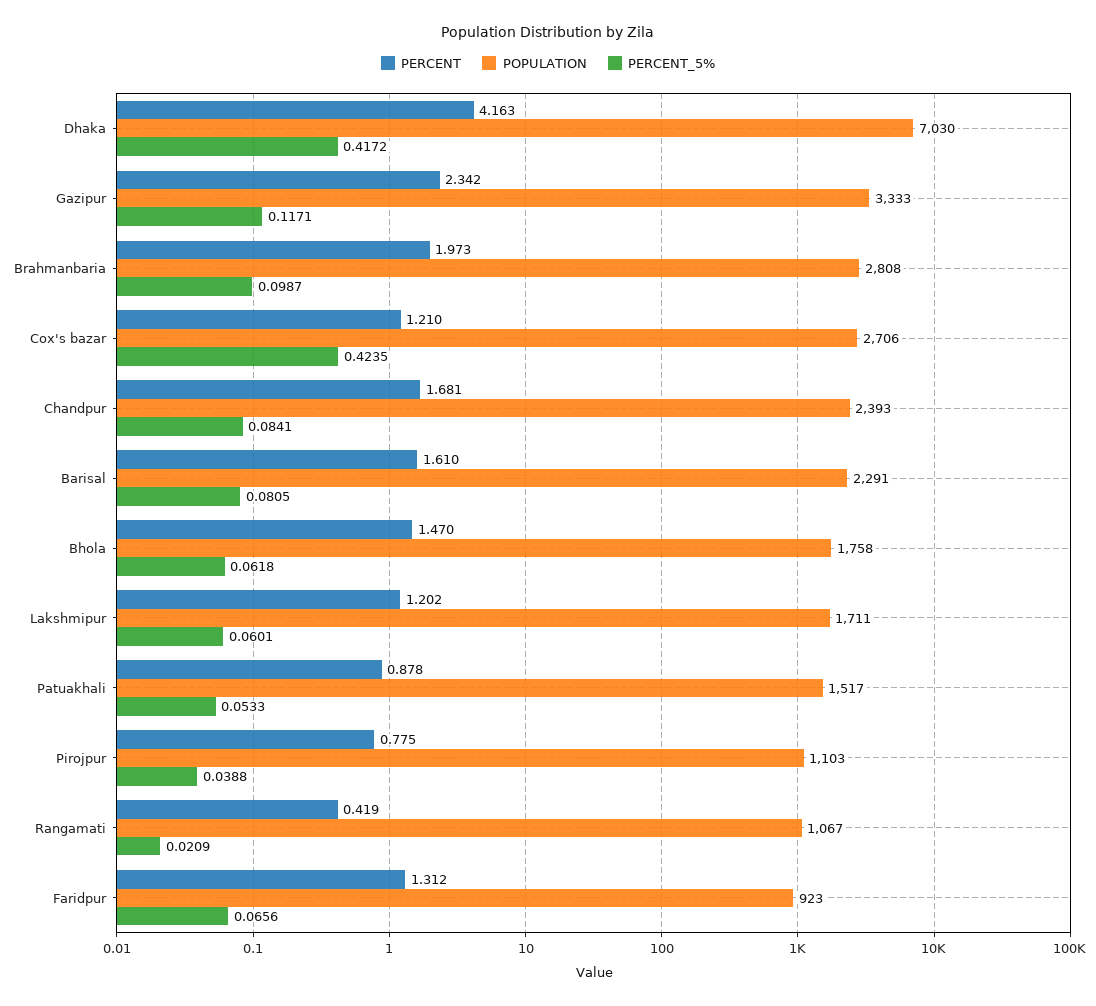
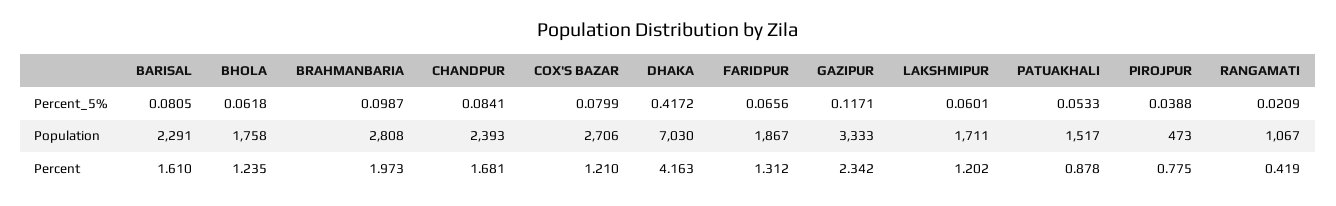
PERCENT_5%, Cox's bazar: 0.4235 -> 0.0799
PERCENT, Bhola: 1.47 -> 1.235
POPULATION, Pirojpur: 1103 -> 473
POPULATION, Faridpur: 923 -> 1867

